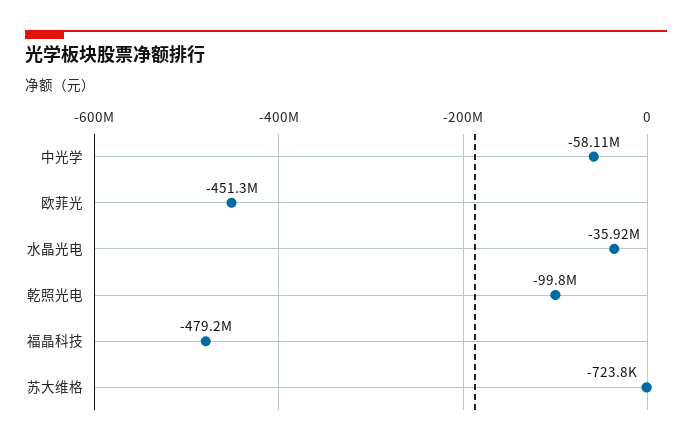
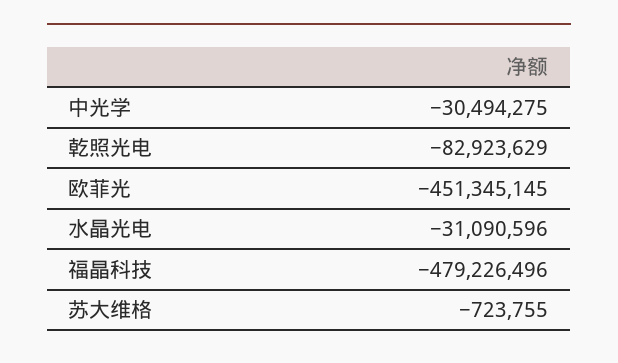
中光学: -58110000 -> -30494275
水晶光电: -35920000 -> -31090596
乾照光电: -99800000 -> -82923629

